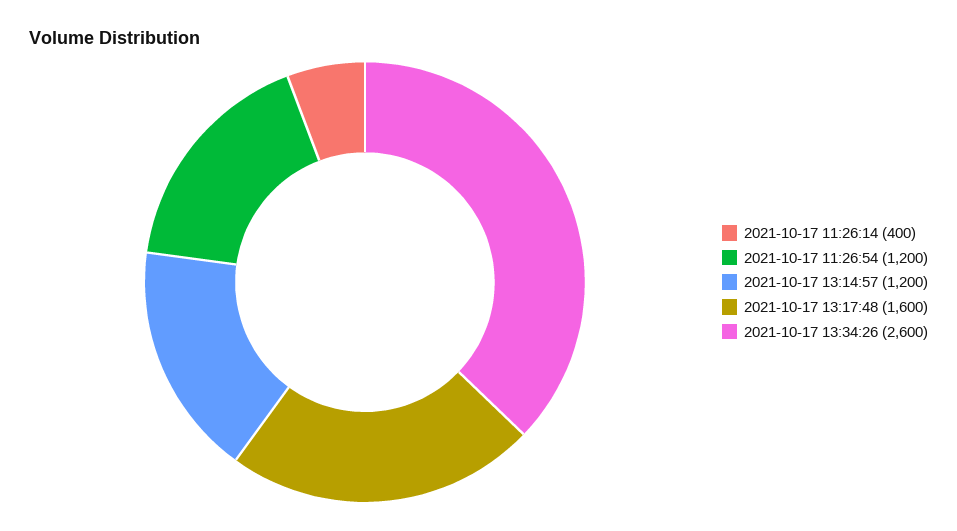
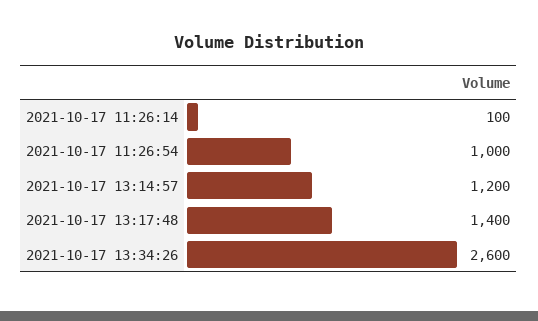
2021-10-17 11:26:14: 400 -> 100
2021-10-17 11:26:54: 1200 -> 1000
2021-10-17 13:17:48: 1600 -> 1400

